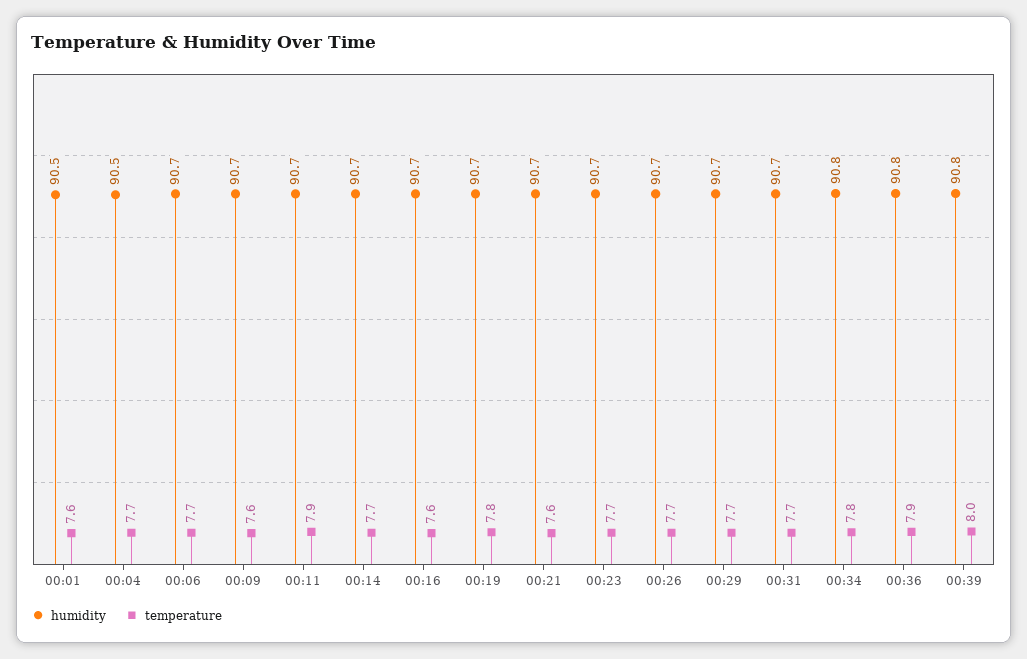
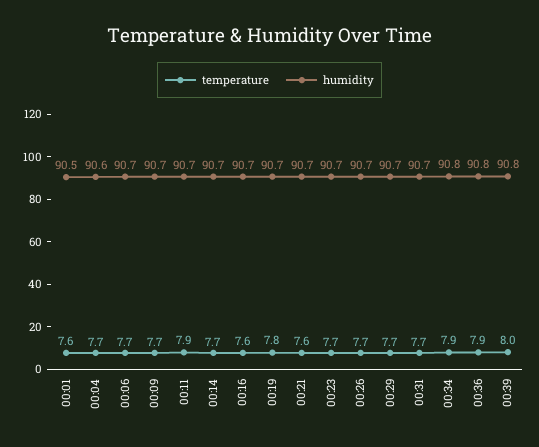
humidity, 00:04: 90.5 -> 90.6
temperature, 00:09: 7.6 -> 7.7
temperature, 00:34: 7.8 -> 7.9

